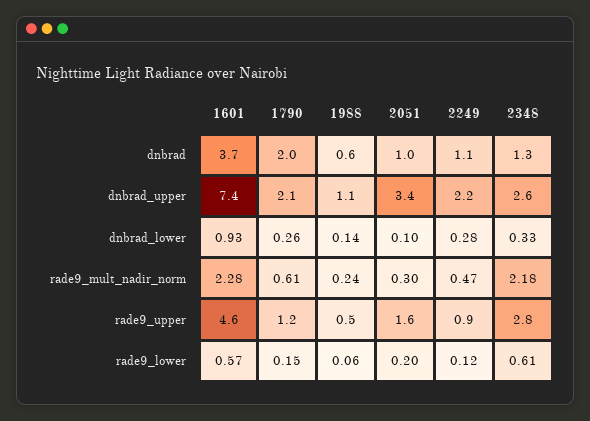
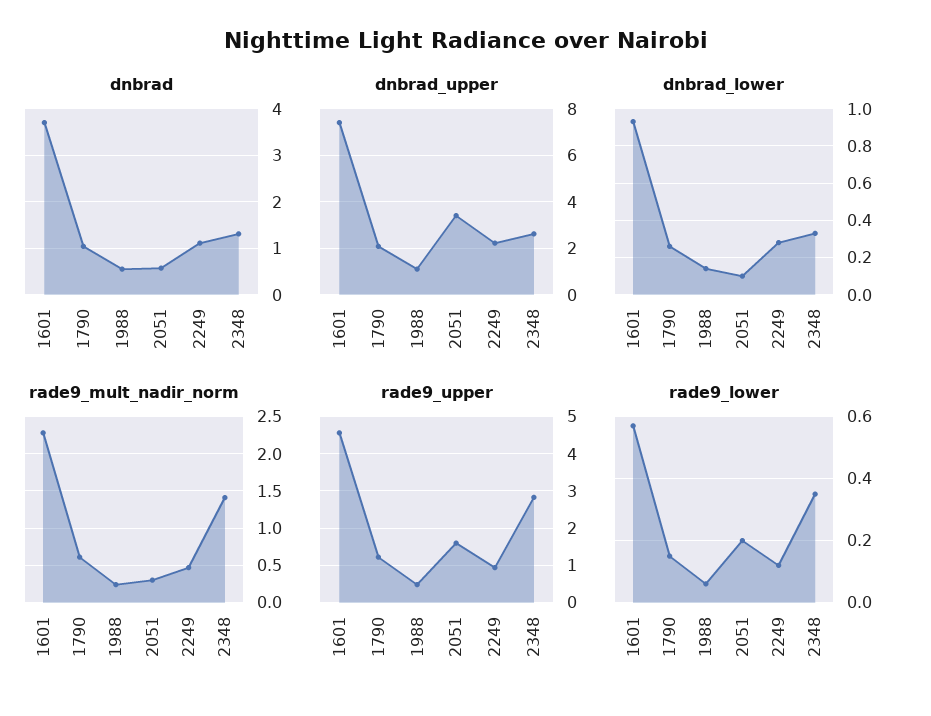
dnbrad, 1790: 2 -> 1
dnbrad, 2051: 1 -> 0.6
rade9_mult_nadir_norm, 2348: 2.18 -> 1.4
rade9_lower, 2348: 0.61 -> 0.35

